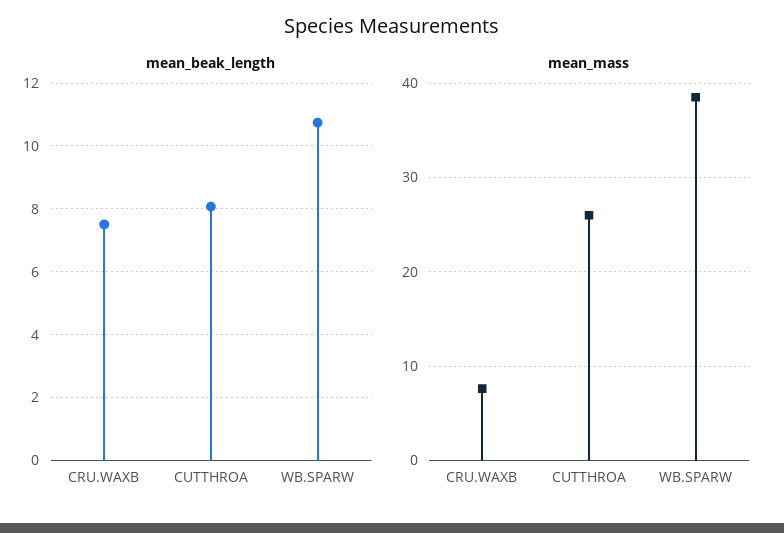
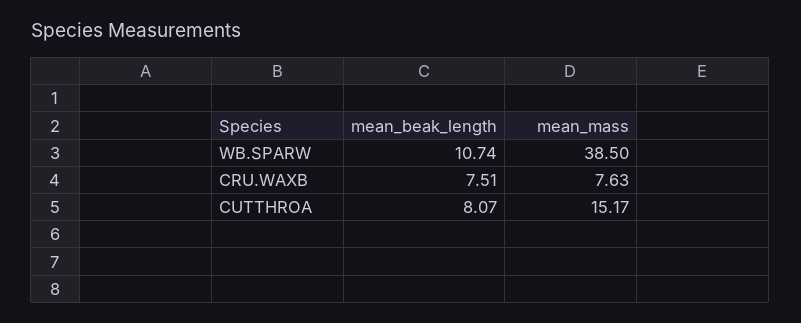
mean_mass, CUTTHROA: 26 -> 15.17

